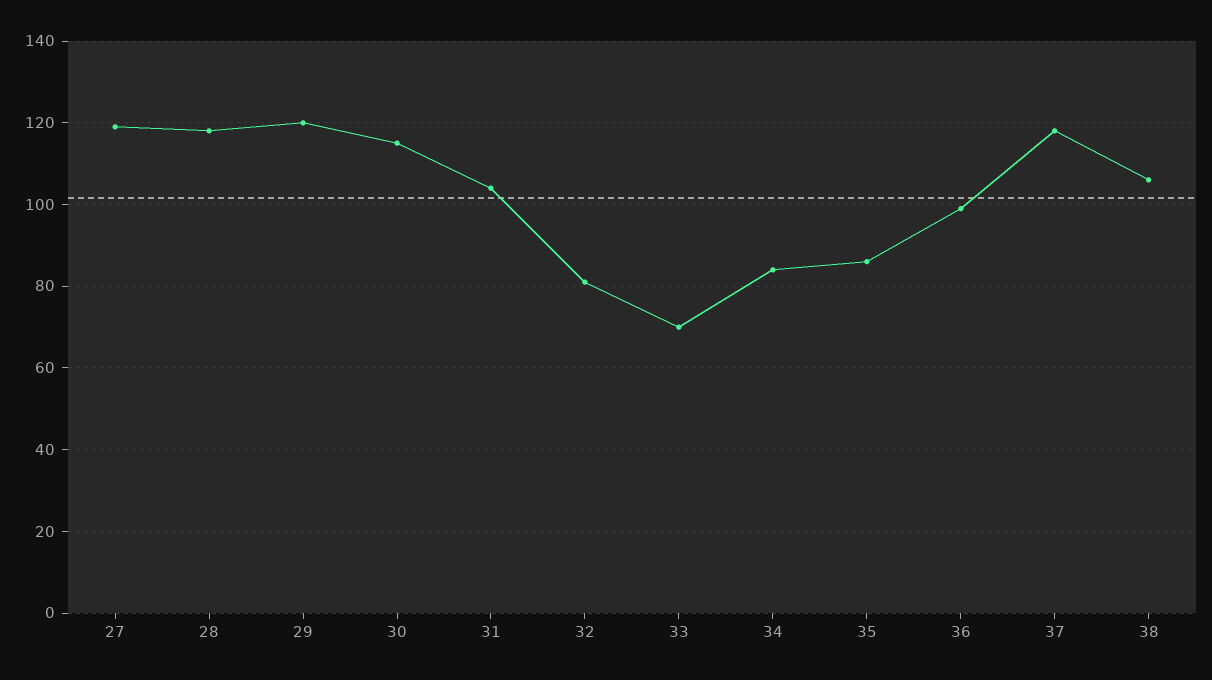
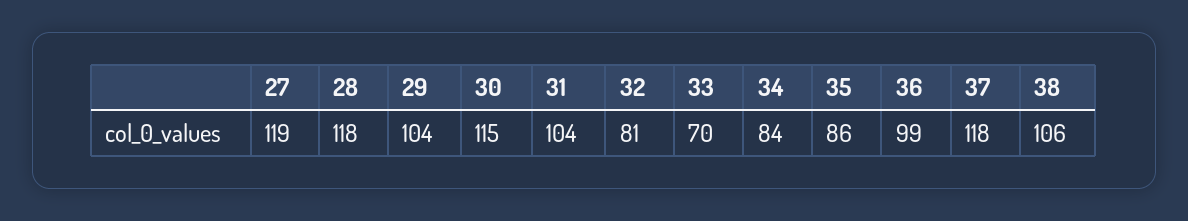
29: 120 -> 104

